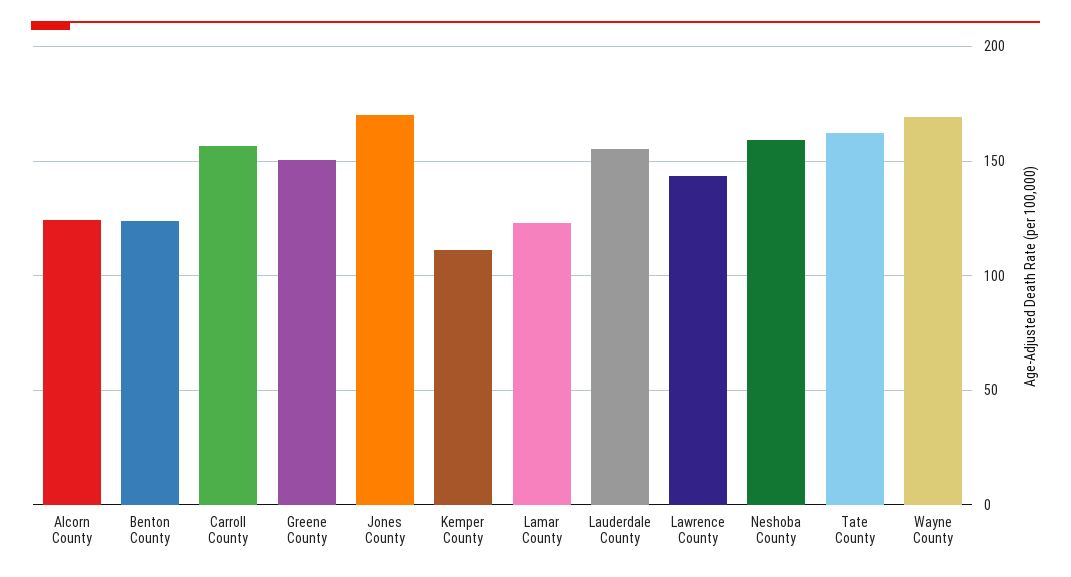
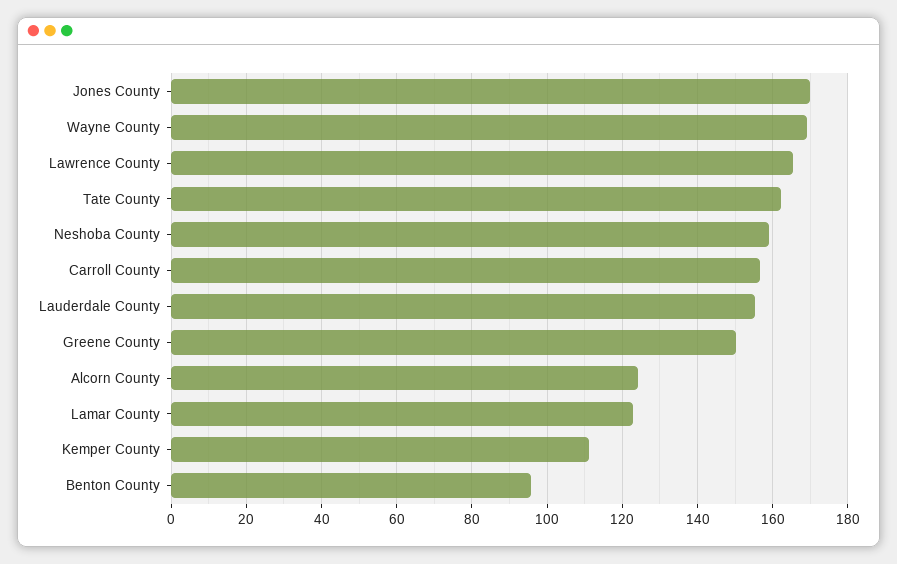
Benton County: 125 -> 96
Lawrence County: 145 -> 166

